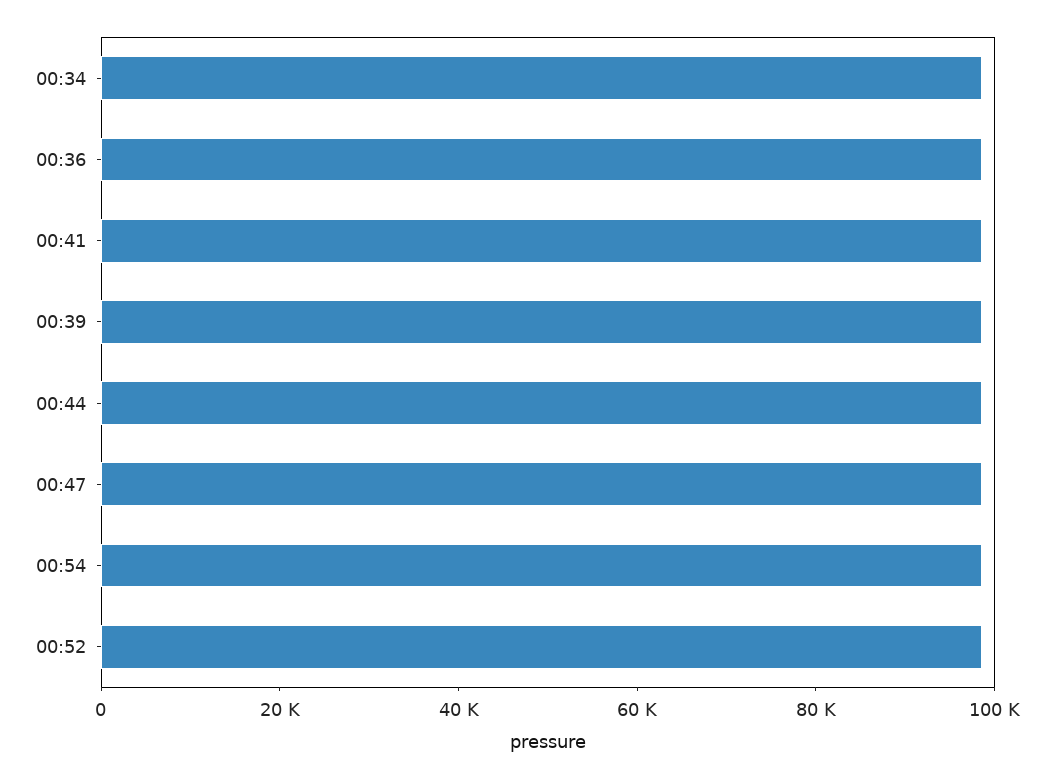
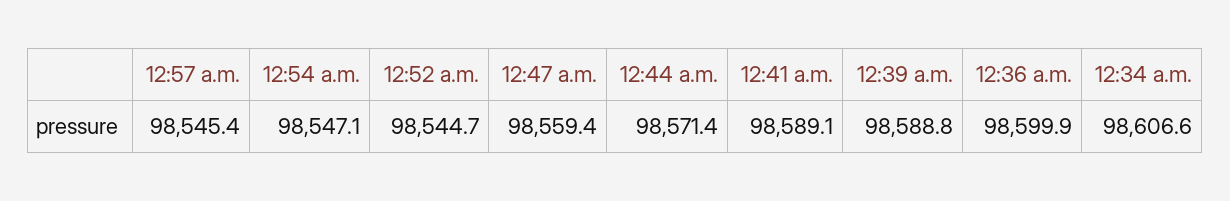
12:57 a.m.: none -> 98545.4

